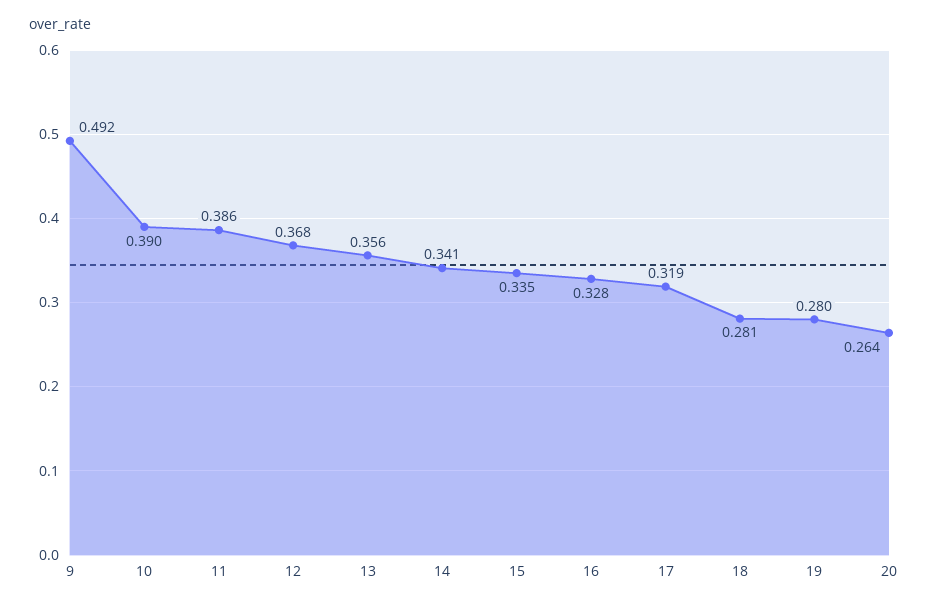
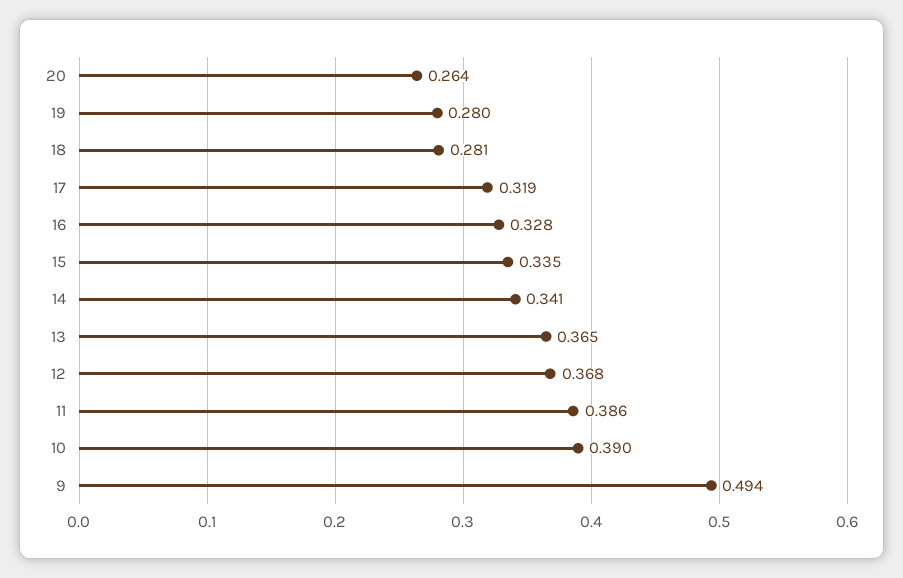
9: 0.492 -> 0.494
13: 0.356 -> 0.365

